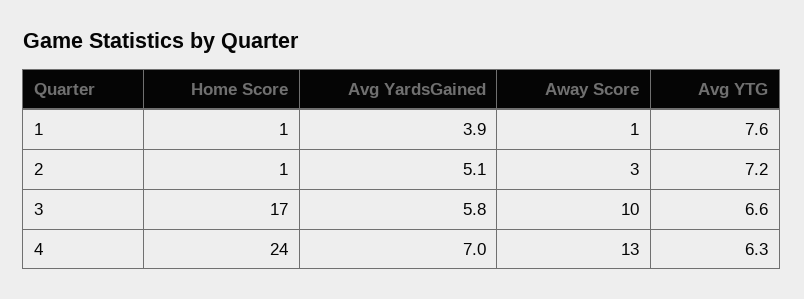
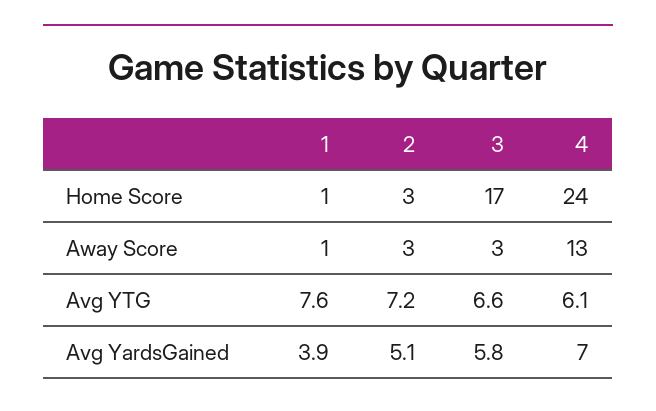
Home Score, 2: 1 -> 3
Away Score, 3: 10 -> 3
Avg YTG, 4: 6.3 -> 6.1

